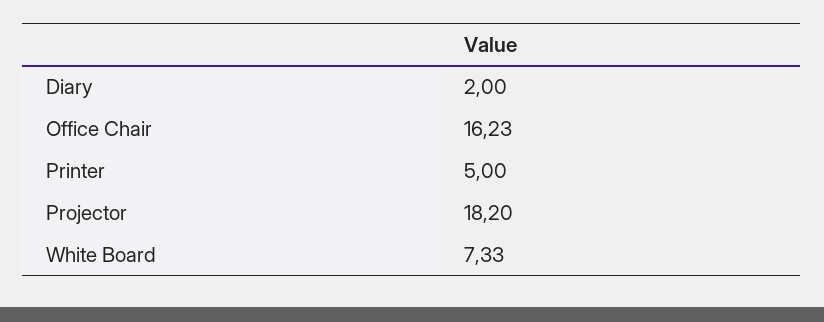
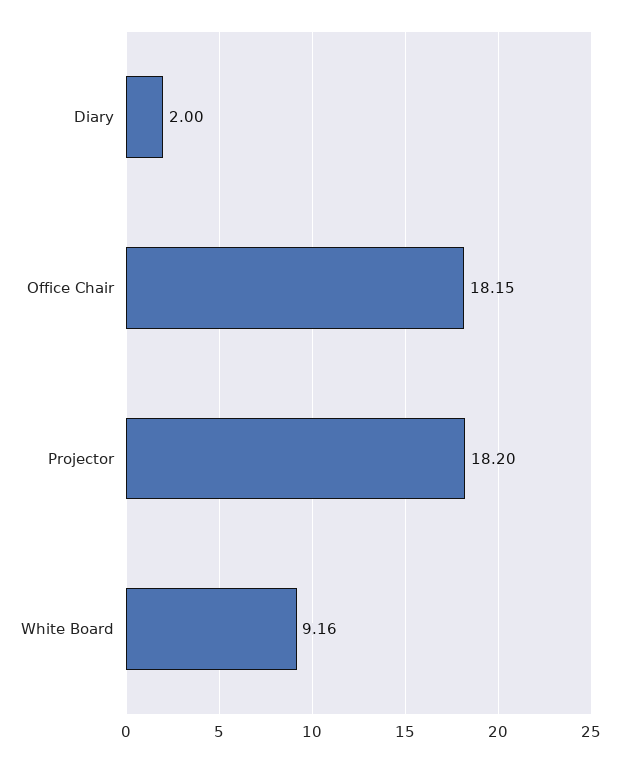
Office Chair: 16.23 -> 18.15
Printer: 5 -> none
White Board: 7.33 -> 9.16

